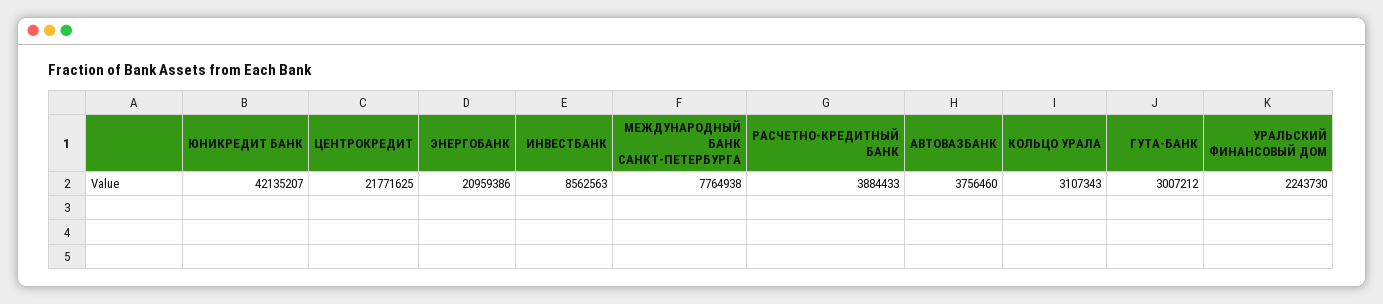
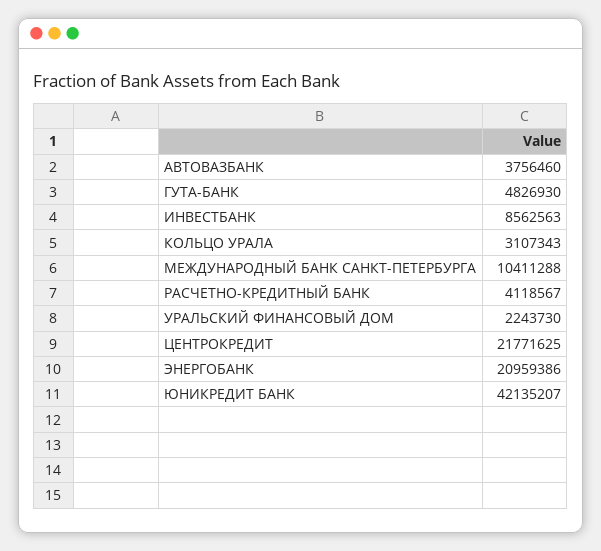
МЕЖДУНАРОДНЫЙ БАНК САНКТ-ПЕТЕРБУРГА: 7764938 -> 10411288
РАСЧЕТНО-КРЕДИТНЫЙ БАНК: 3884433 -> 4118567
ГУТА-БАНК: 3007212 -> 4826930

